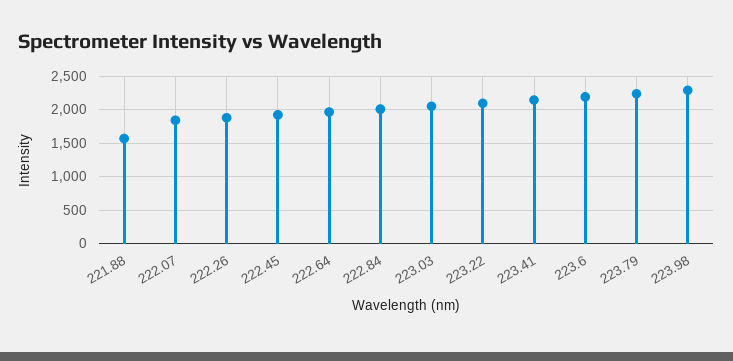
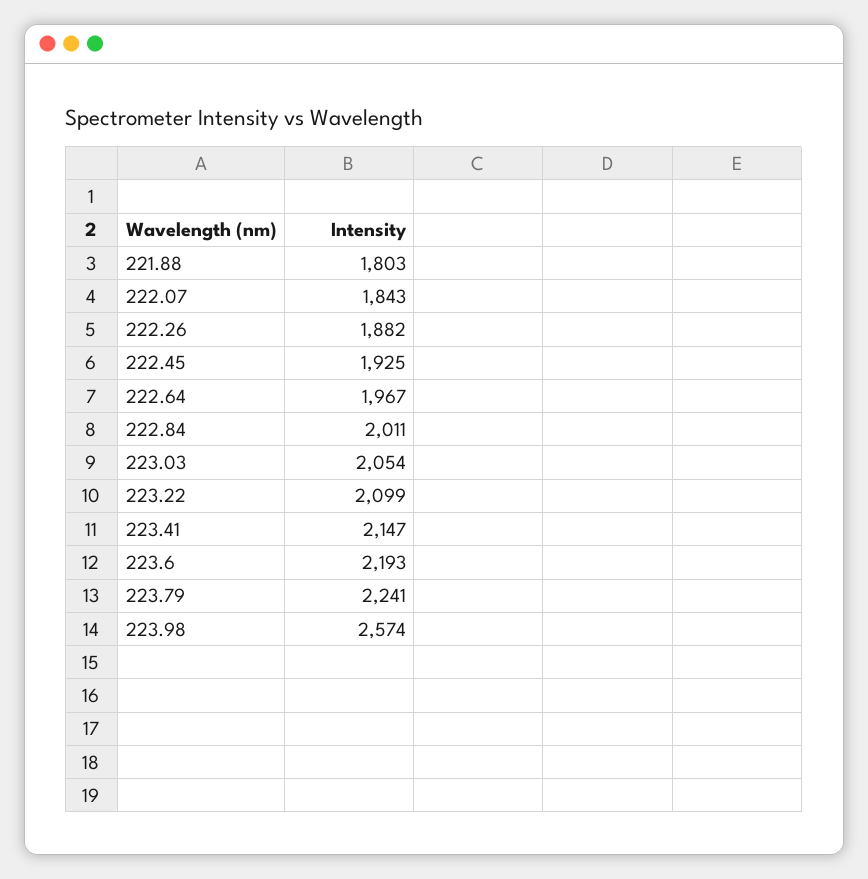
221.88: 1600 -> 1803
223.98: 2300 -> 2574

